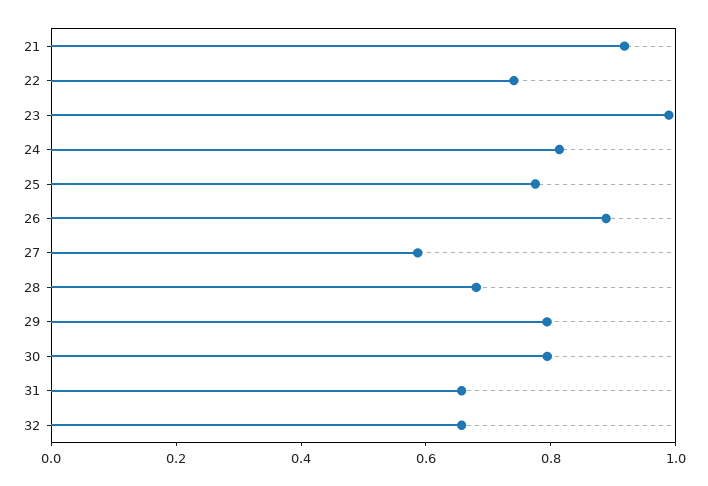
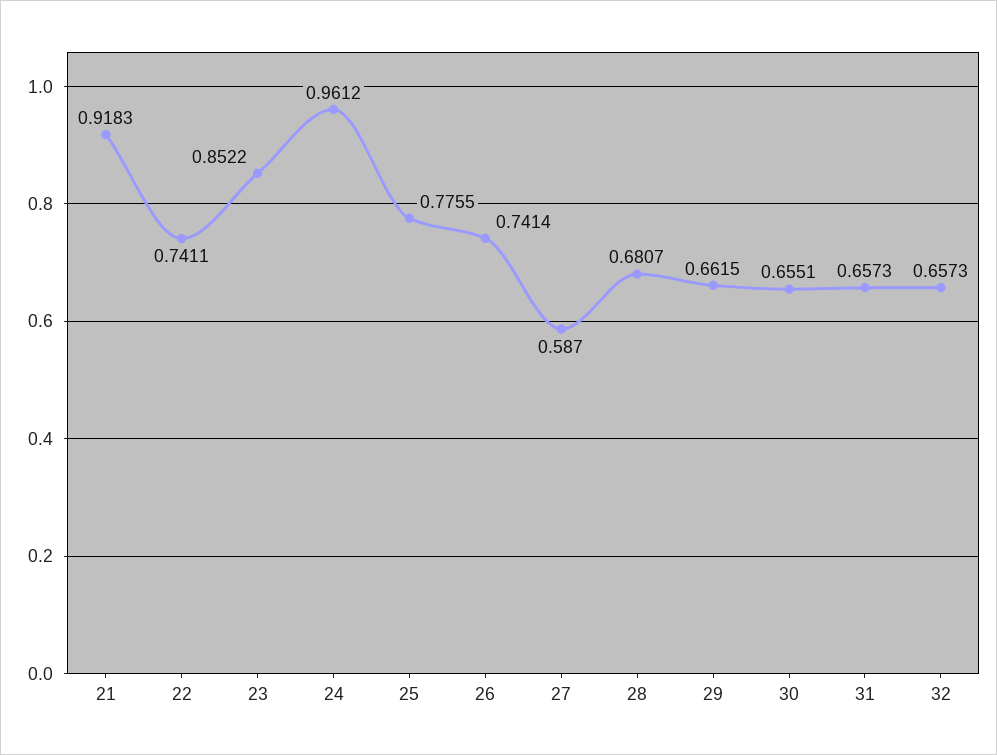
23: 1 -> 0.8522
24: 0.8 -> 0.9612
26: 0.9 -> 0.7414
29: 0.8 -> 0.6615
30: 0.8 -> 0.6551

